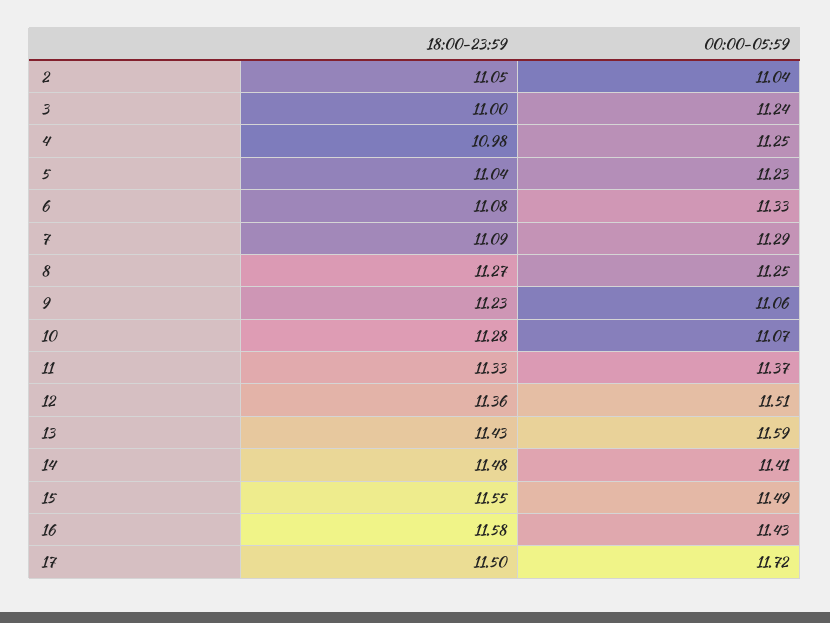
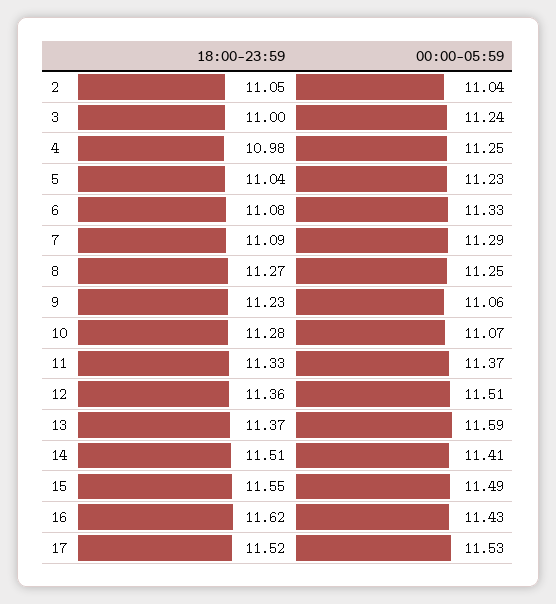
18:00-23:59, 13: 11.43 -> 11.37
18:00-23:59, 14: 11.48 -> 11.51
18:00-23:59, 16: 11.58 -> 11.62
18:00-23:59, 17: 11.5 -> 11.52
00:00-05:59, 17: 11.72 -> 11.53

